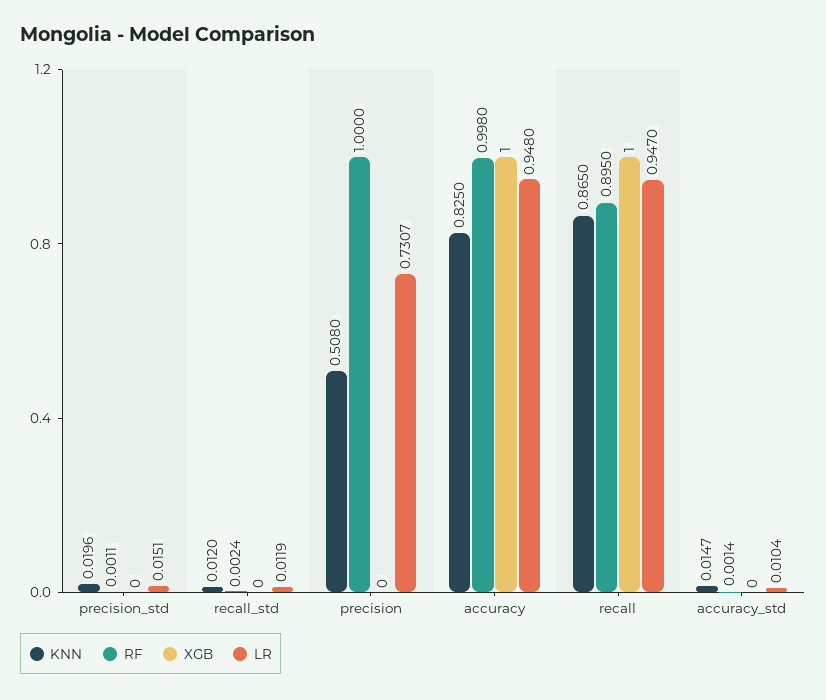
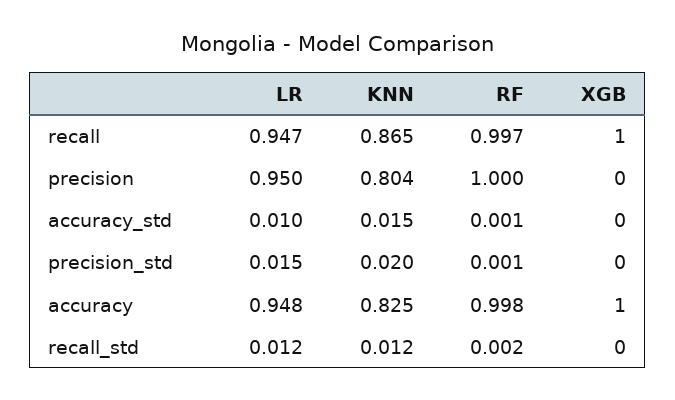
KNN, precision: 0.508 -> 0.804
LR, precision: 0.7307 -> 0.95
RF, recall: 0.895 -> 0.997

